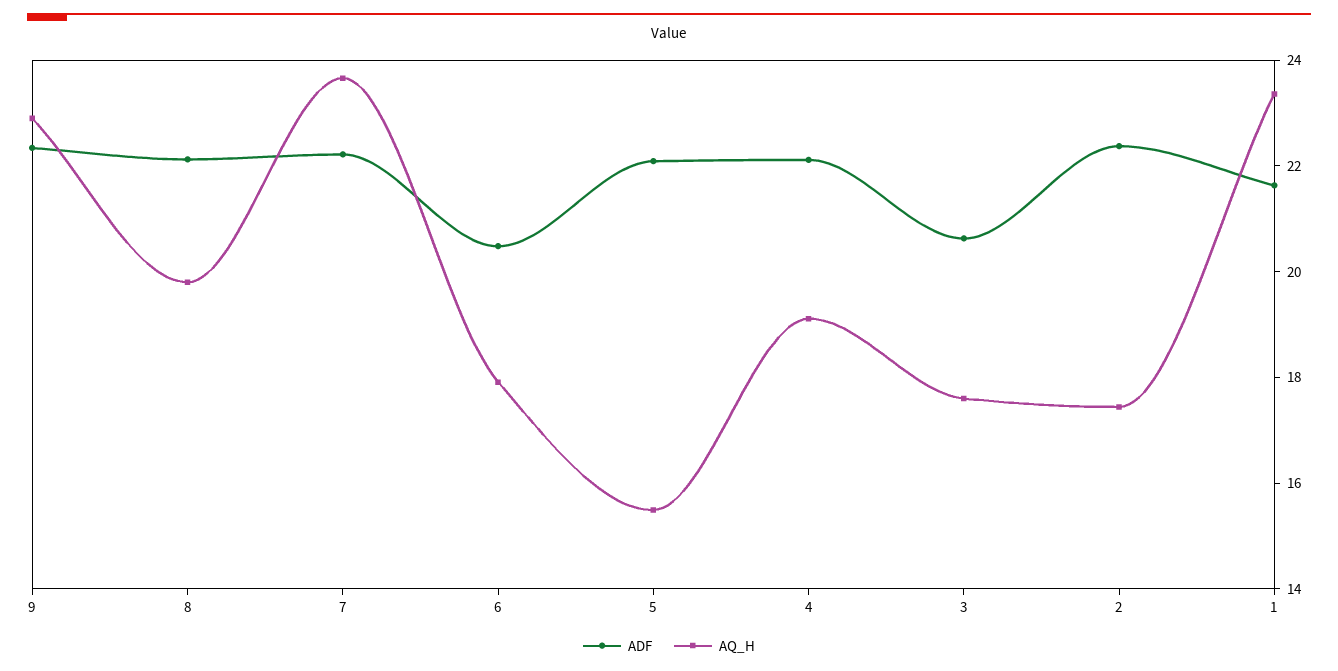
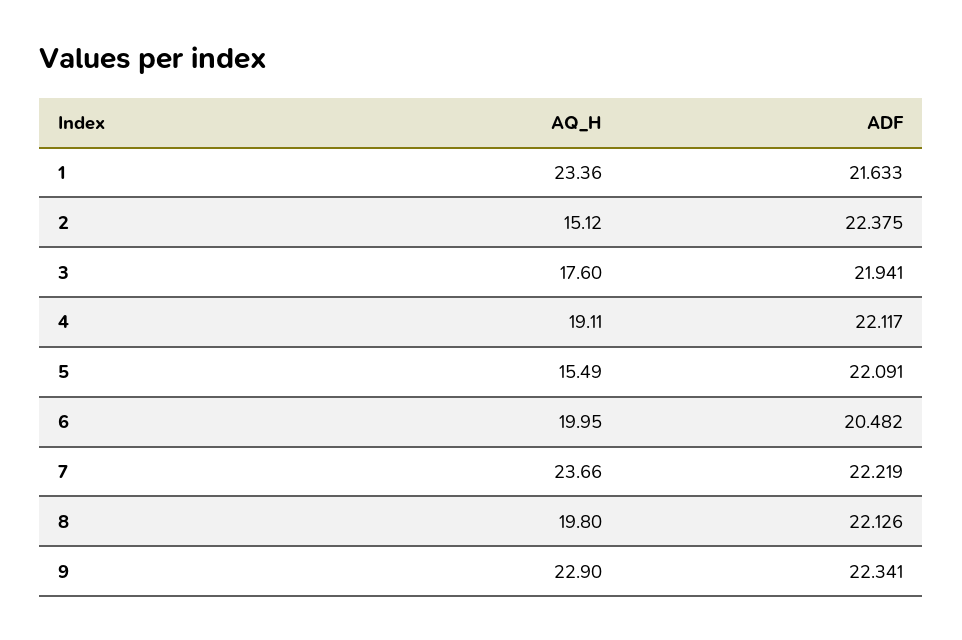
AQ_H, 6: 18 -> 19.95
ADF, 3: 20.5 -> 21.941
AQ_H, 2: 17.5 -> 15.12

